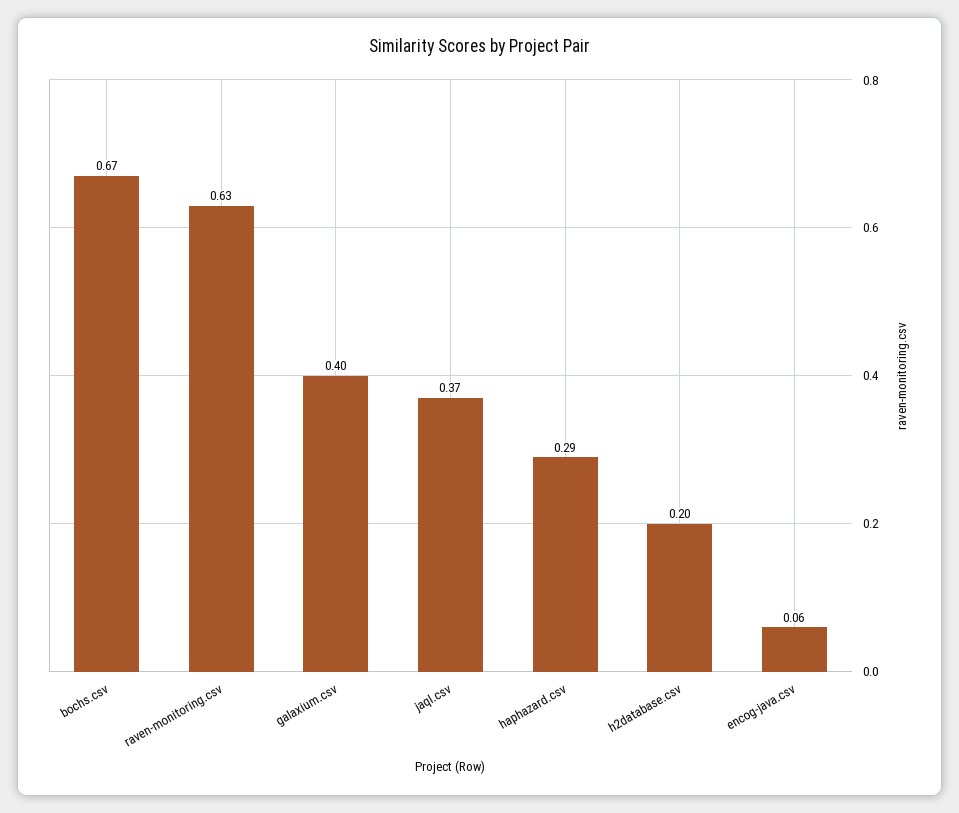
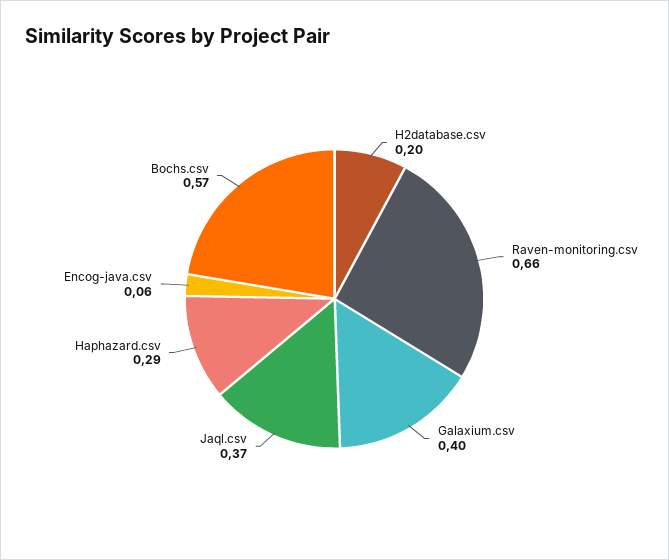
bochs.csv: 0.67 -> 0.57
raven-monitoring.csv: 0.63 -> 0.66

